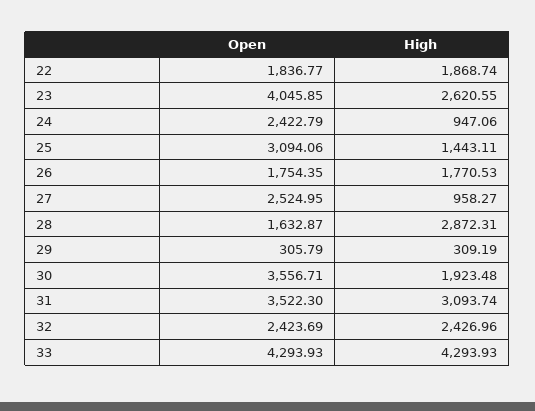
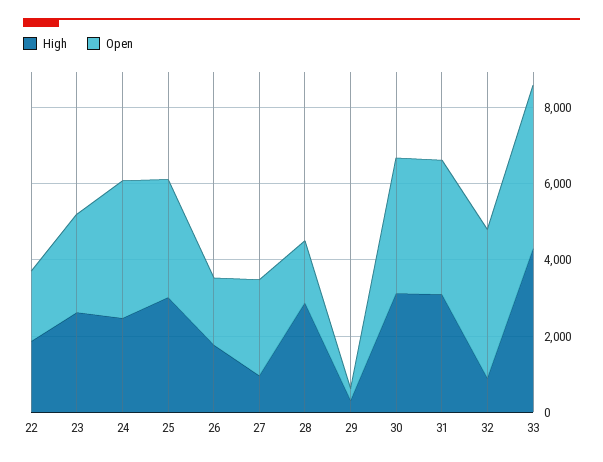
Open, 23: 4045.85 -> 2500
Open, 24: 2422.79 -> 3500
High, 24: 947.06 -> 2500
High, 25: 1443.11 -> 3000
High, 30: 1923.48 -> 3000
Open, 32: 2423.69 -> 4000
High, 32: 2426.96 -> 1000

